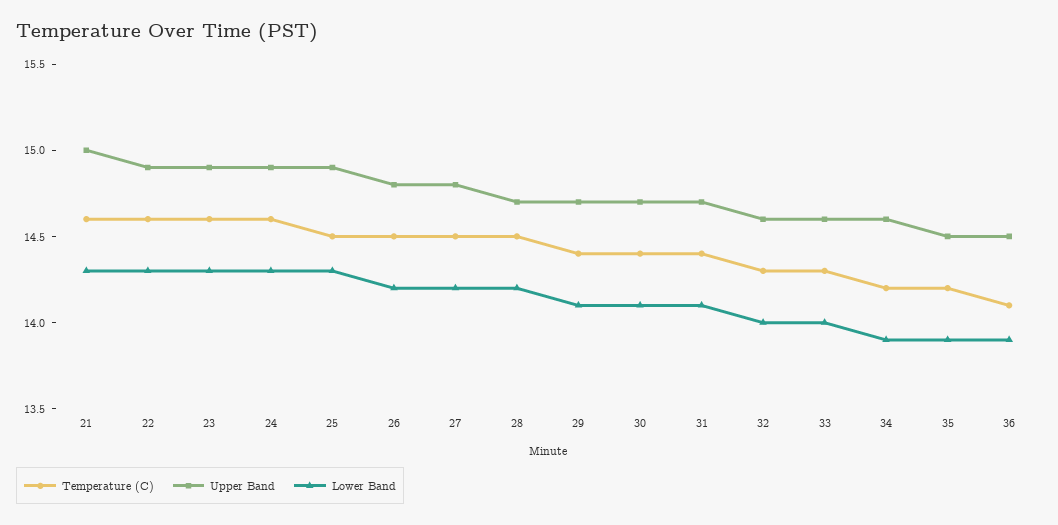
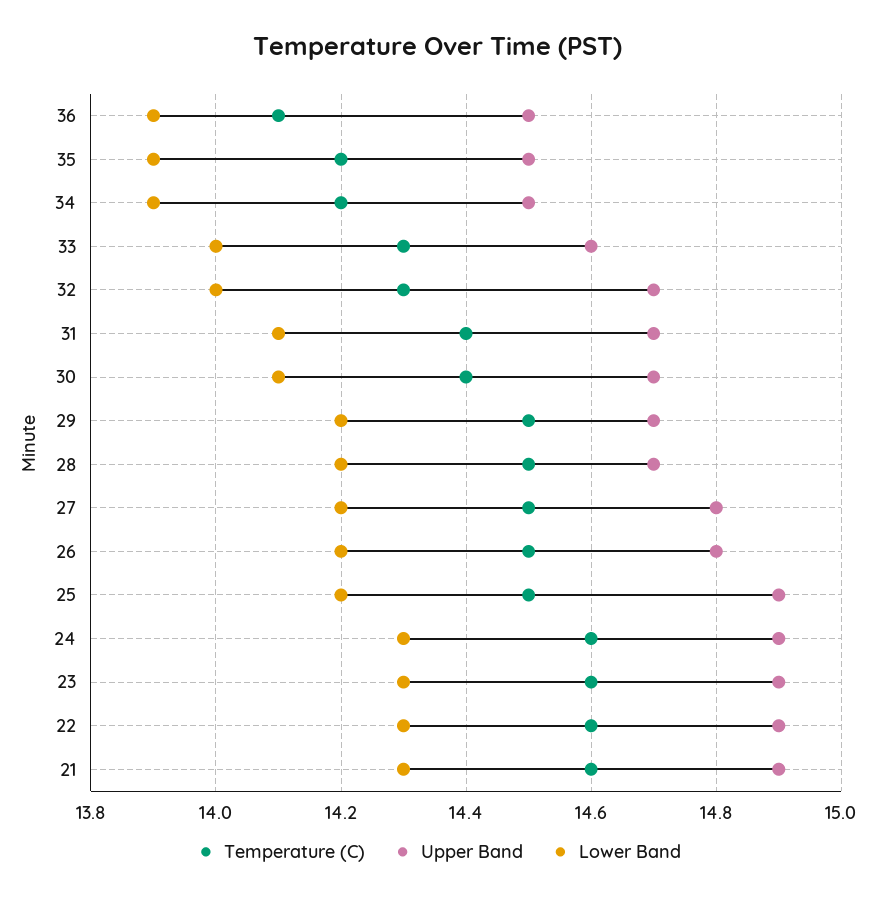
Upper Band, 21: 15 -> 14.9
Lower Band, 25: 14.3 -> 14.2
Temperature (C), 29: 14.4 -> 14.5
Lower Band, 29: 14.1 -> 14.2
Upper Band, 32: 14.6 -> 14.7
Upper Band, 34: 14.6 -> 14.5

